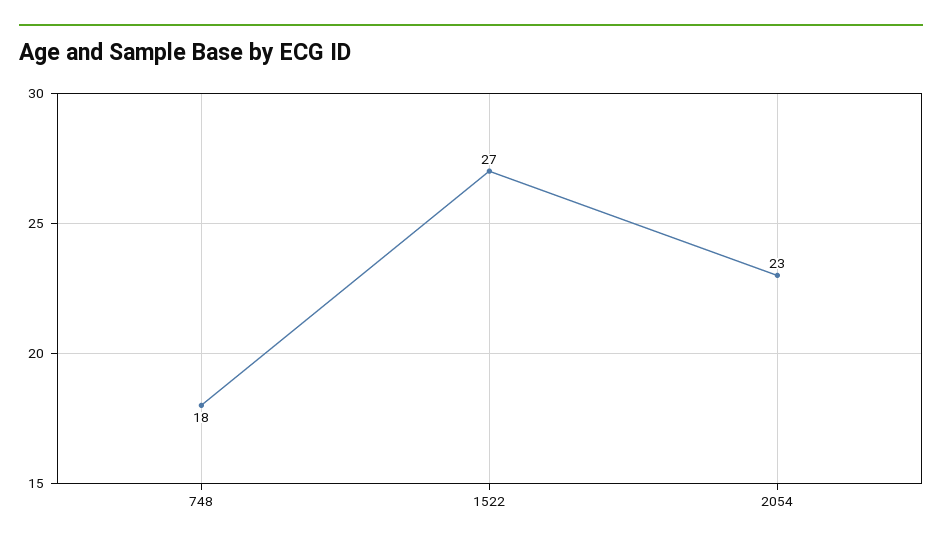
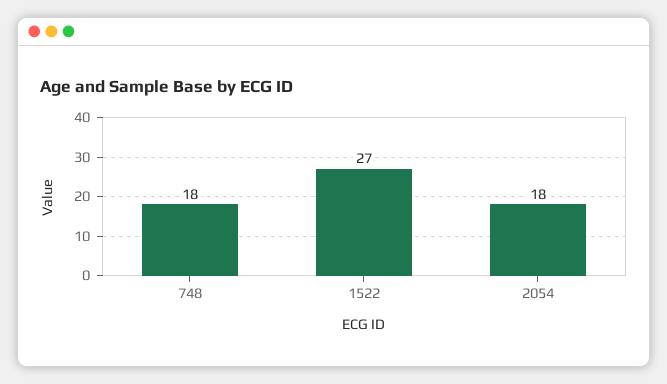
2054: 23 -> 18

